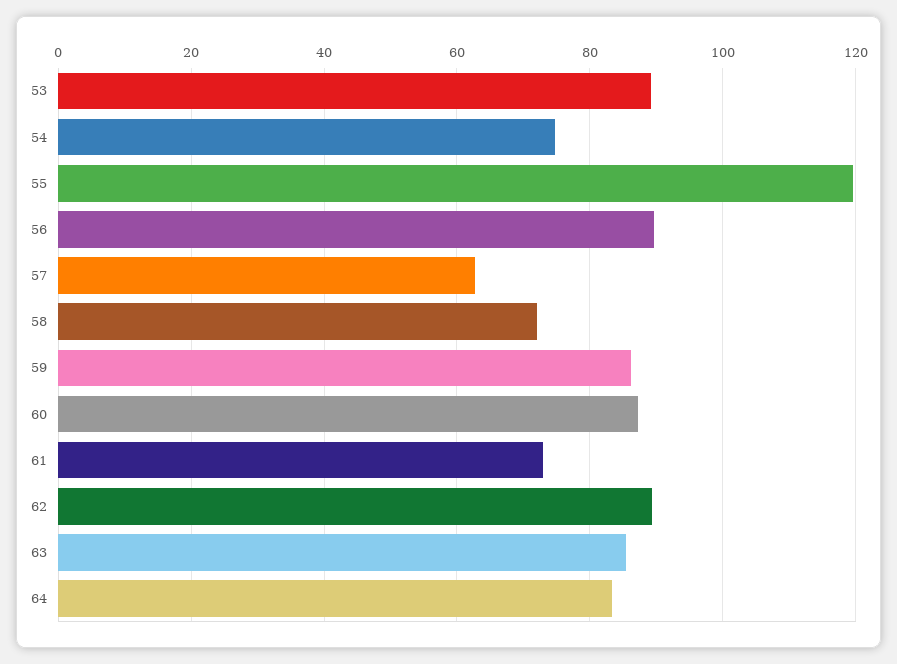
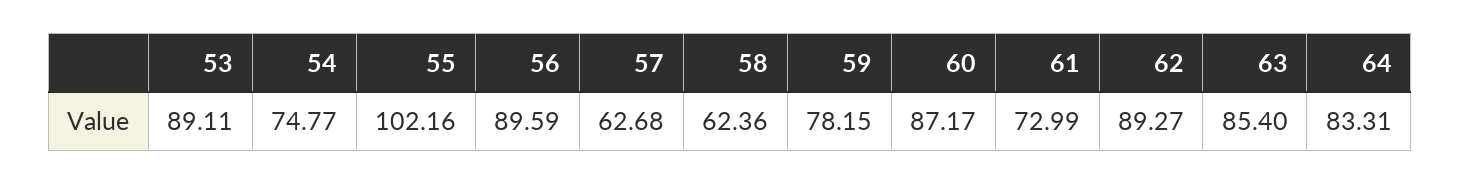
55: 120 -> 102.16
58: 72 -> 62.36
59: 86 -> 78.15

